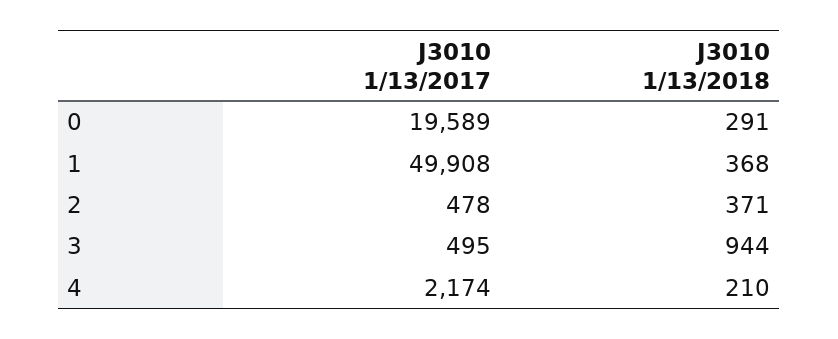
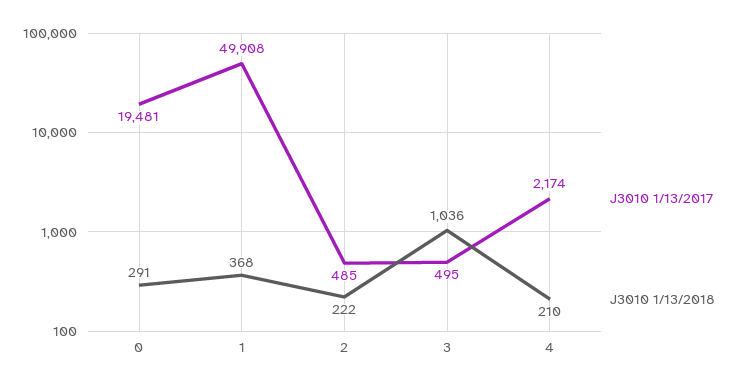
J3010 1/13/2017, 0: 19589 -> 19481
J3010 1/13/2017, 2: 478 -> 485
J3010 1/13/2018, 2: 371 -> 222
J3010 1/13/2018, 3: 944 -> 1036

